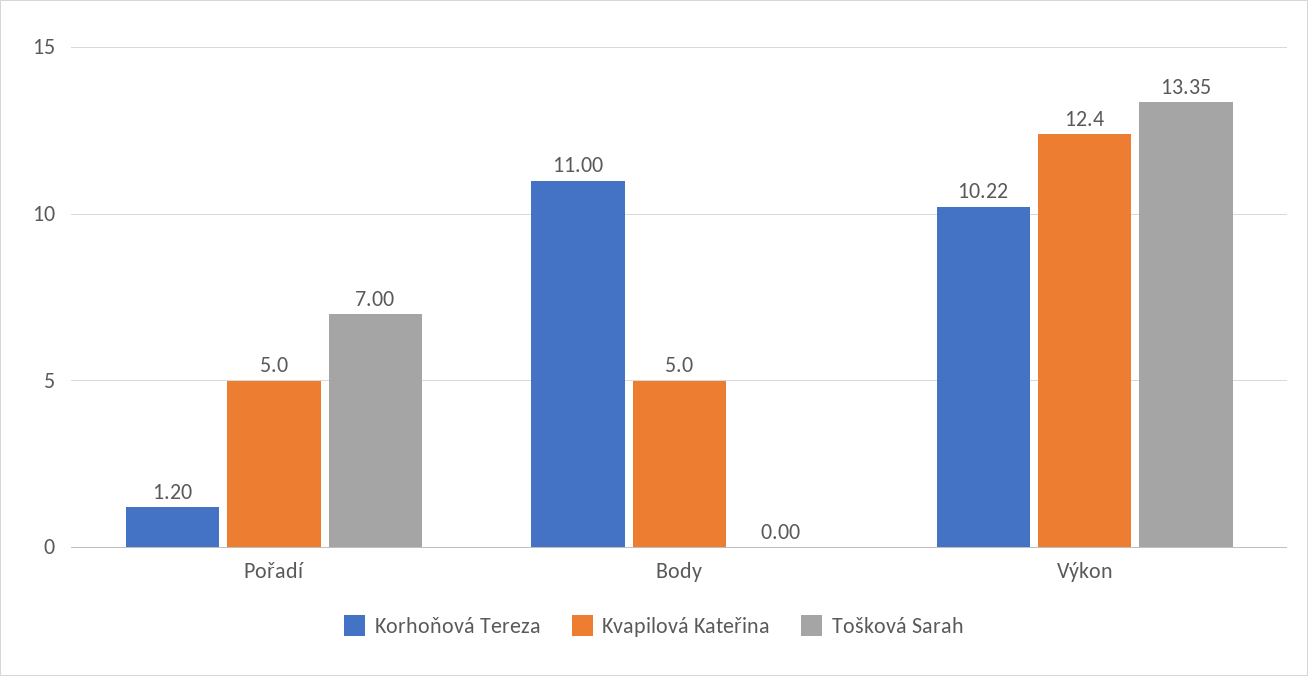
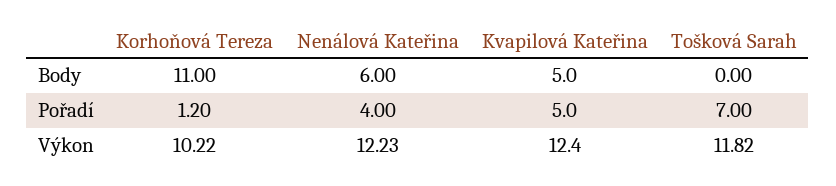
Tošková Sarah, Výkon: 13.35 -> 11.82
Nenálová Kateřina, Body: none -> 6
Nenálová Kateřina, Pořadí: none -> 4
Nenálová Kateřina, Výkon: none -> 12.23

